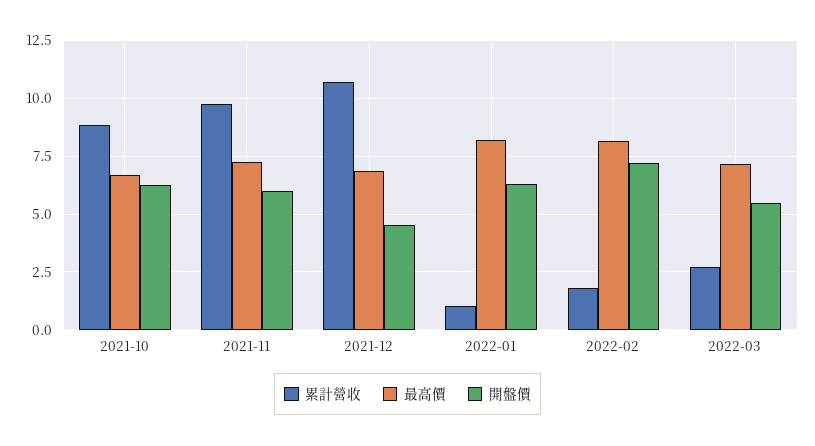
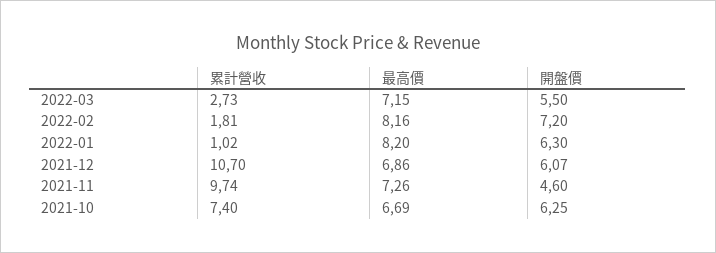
累計營收, 2021-10: 9 -> 7.4
開盤價, 2021-11: 6 -> 4.6
開盤價, 2021-12: 4.5 -> 6.07

